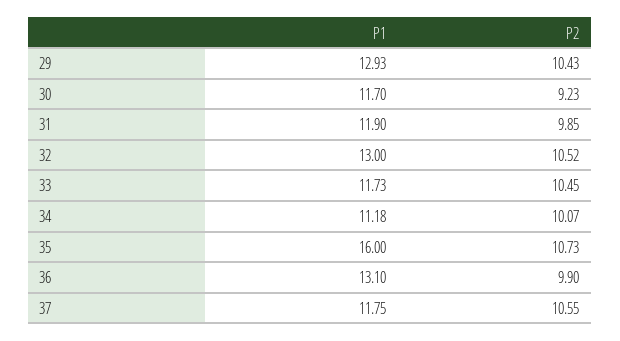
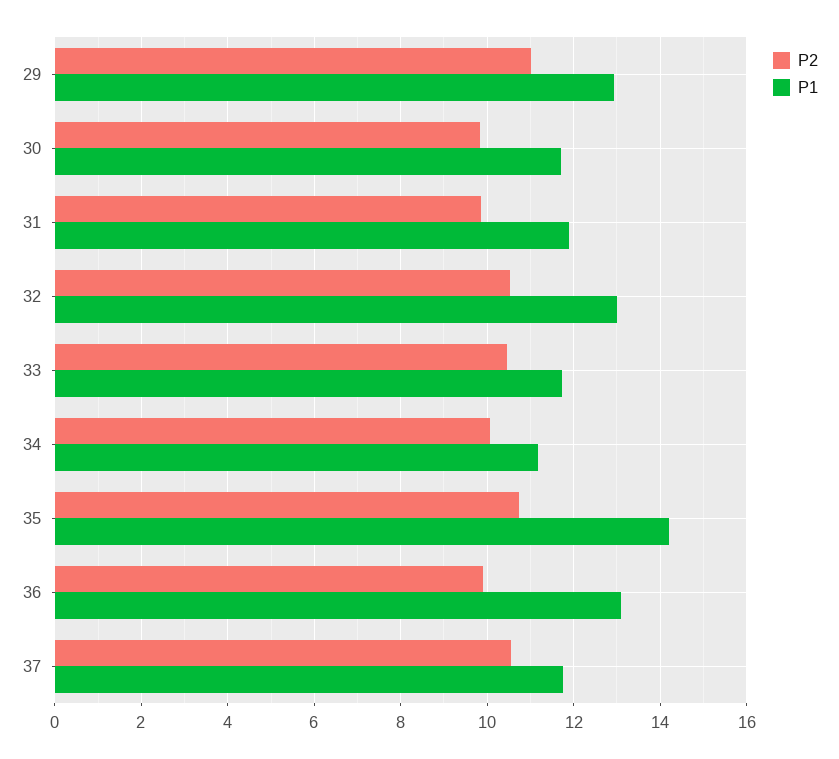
P2, 29: 10.43 -> 11
P2, 30: 9.23 -> 9.8
P1, 35: 16 -> 14.2

